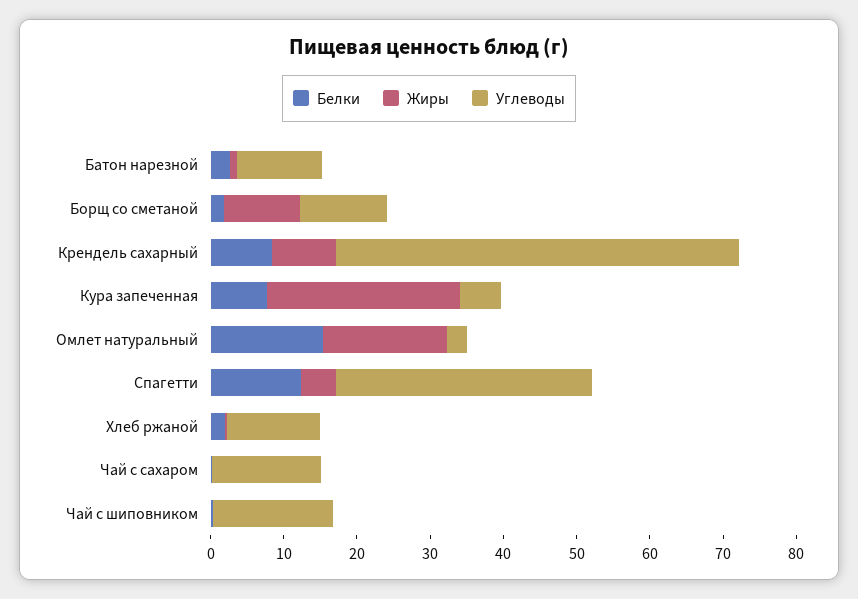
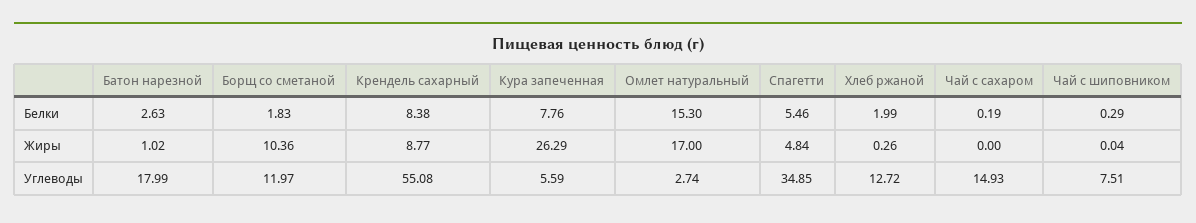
Углеводы, Батон нарезной: 12 -> 17.99
Белки, Спагетти: 12 -> 5.46
Углеводы, Чай с шиповником: 16 -> 7.51

